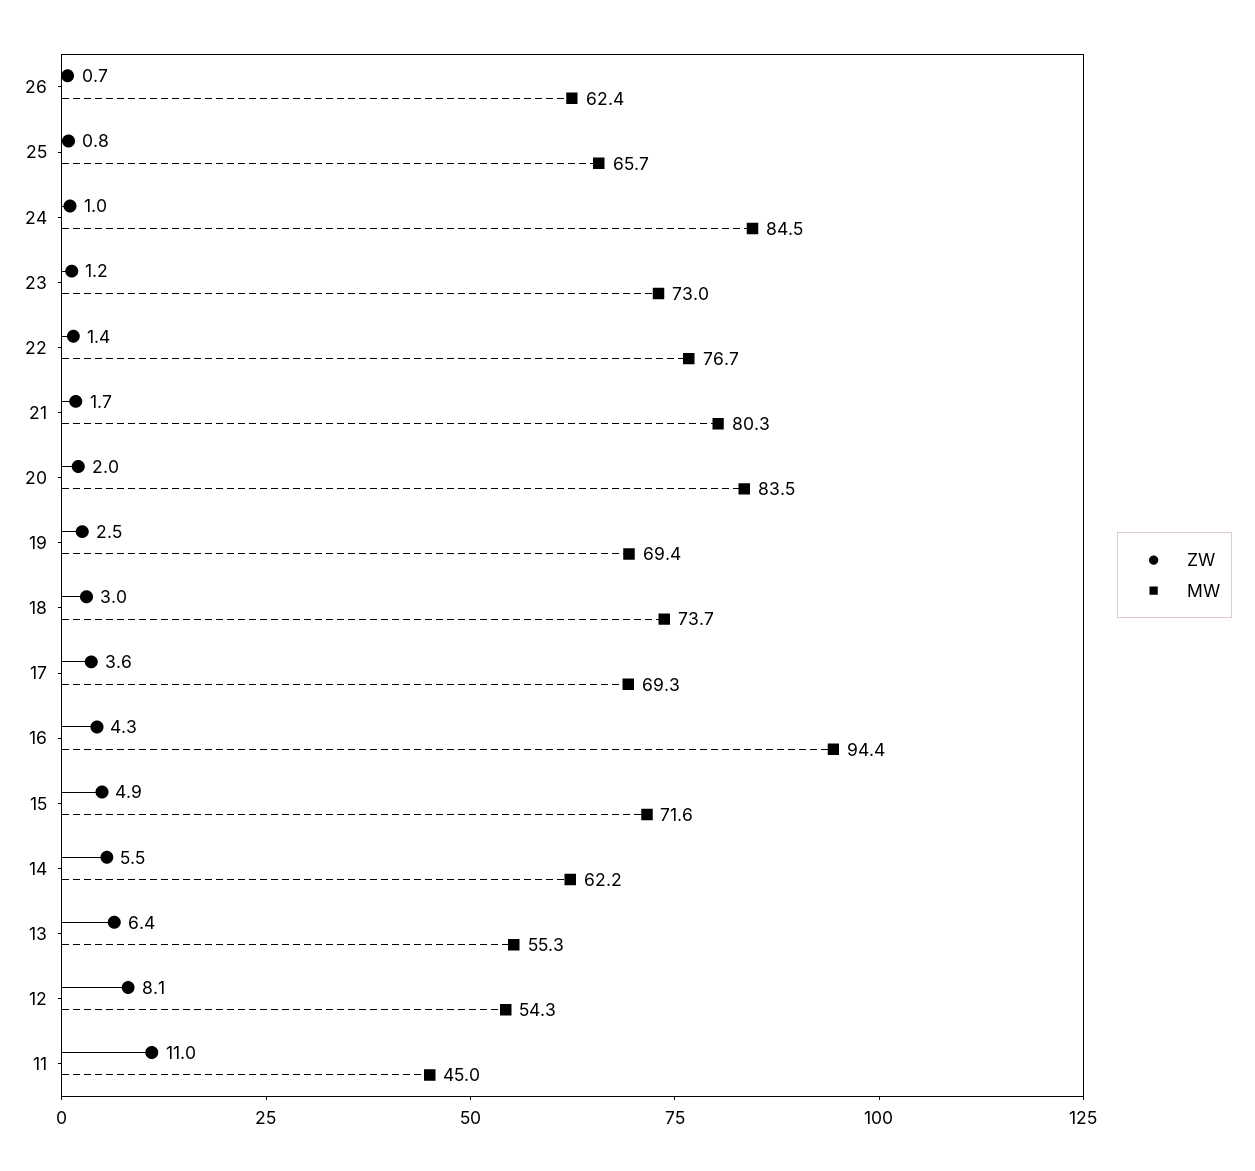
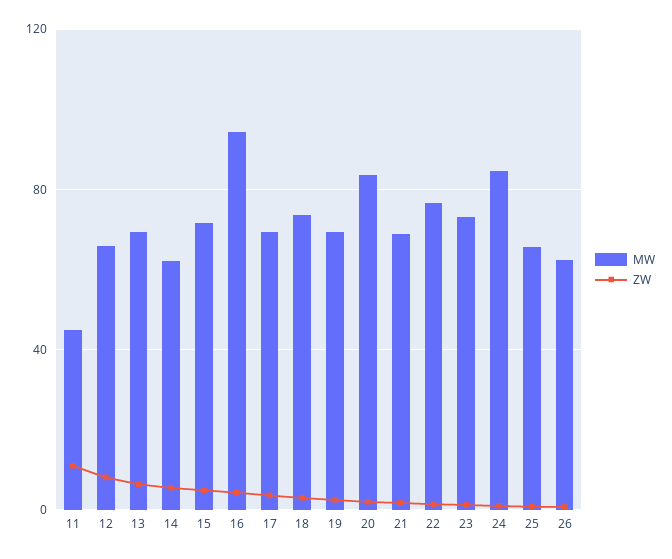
MW, 21: 80.3 -> 70
MW, 13: 55.3 -> 70
MW, 12: 54.3 -> 65

